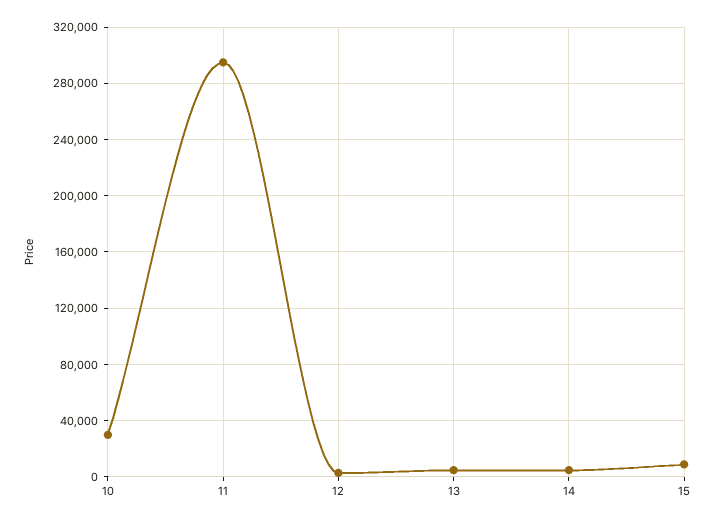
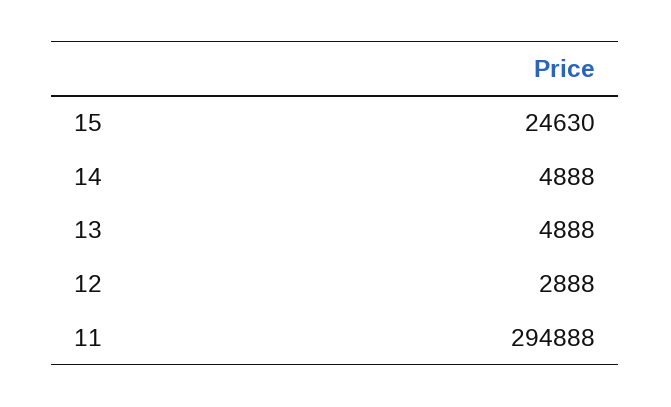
10: 30000 -> none
15: 10000 -> 24630

